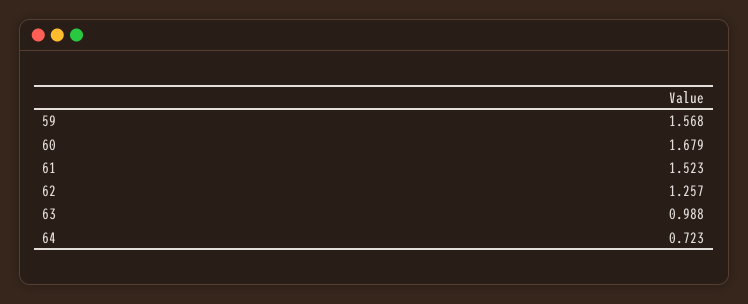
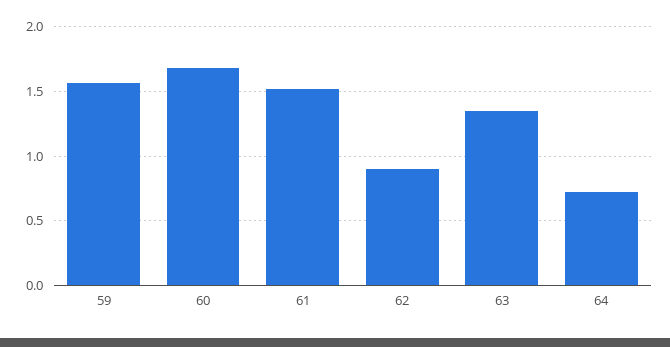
62: 1.257 -> 0.9
63: 0.988 -> 1.35

